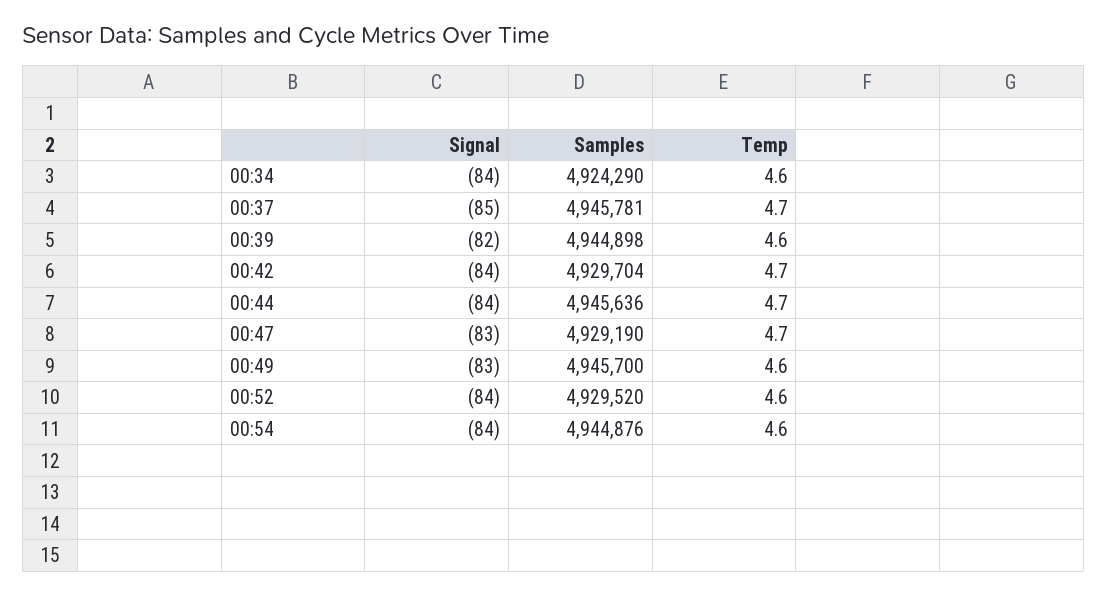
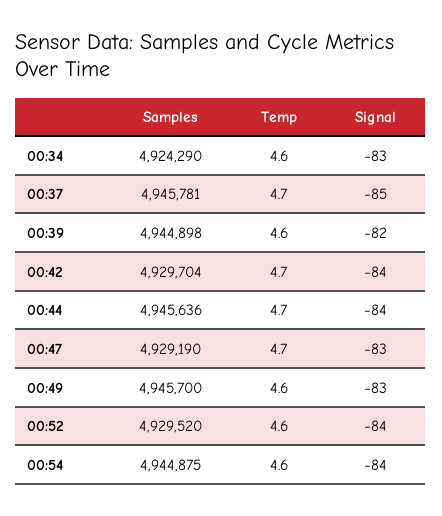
Signal, 00:34: -84 -> -83
Samples, 00:54: 4944876 -> 4944875

